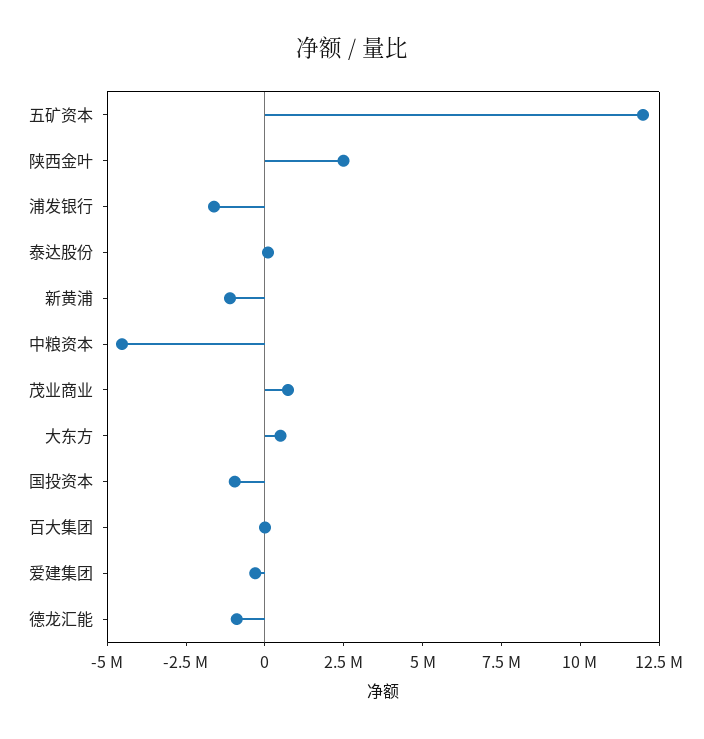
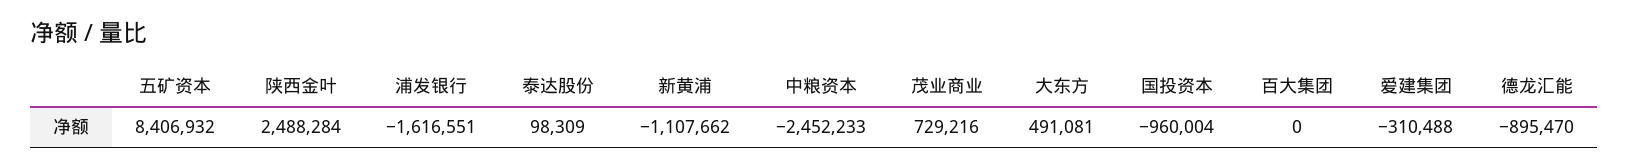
五矿资本: 12000000 -> 8406932
中粮资本: -4500000 -> -2452233

